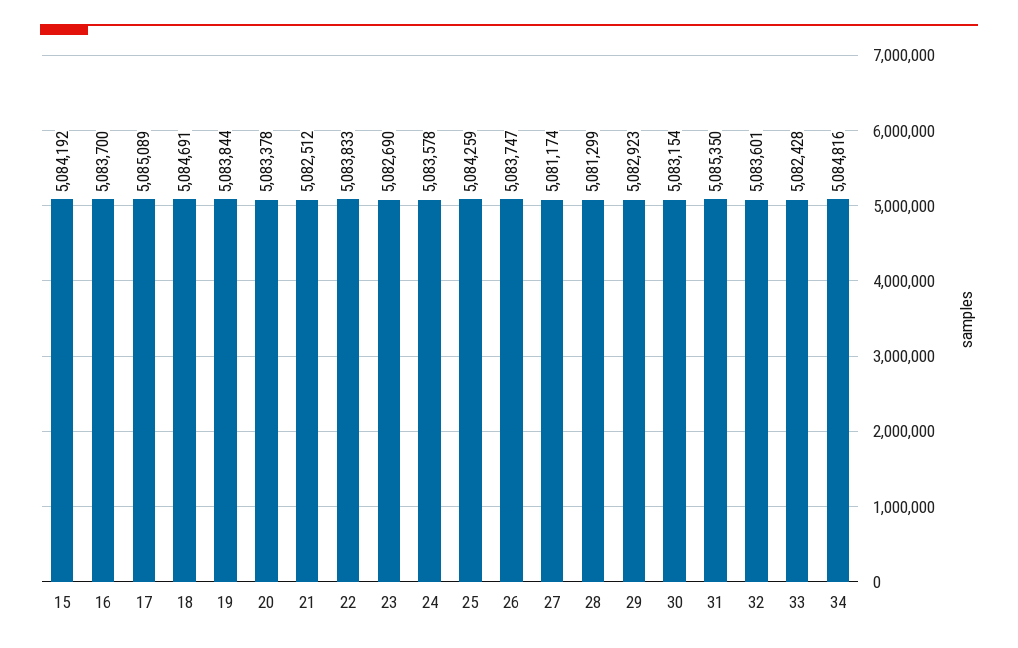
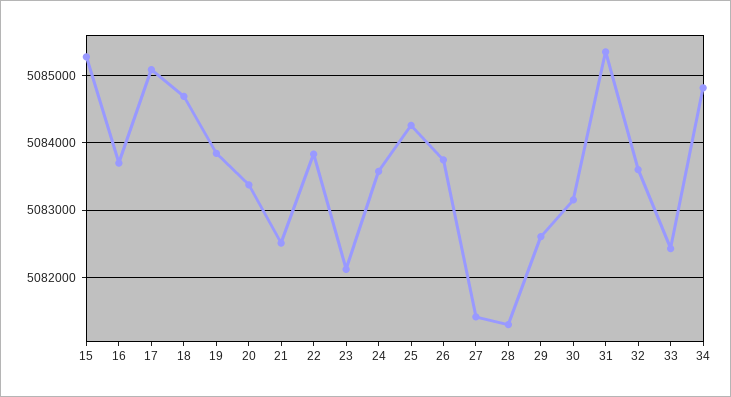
15: 5084192 -> 5085300
23: 5082690 -> 5082100
27: 5081174 -> 5081400
29: 5082923 -> 5082600

